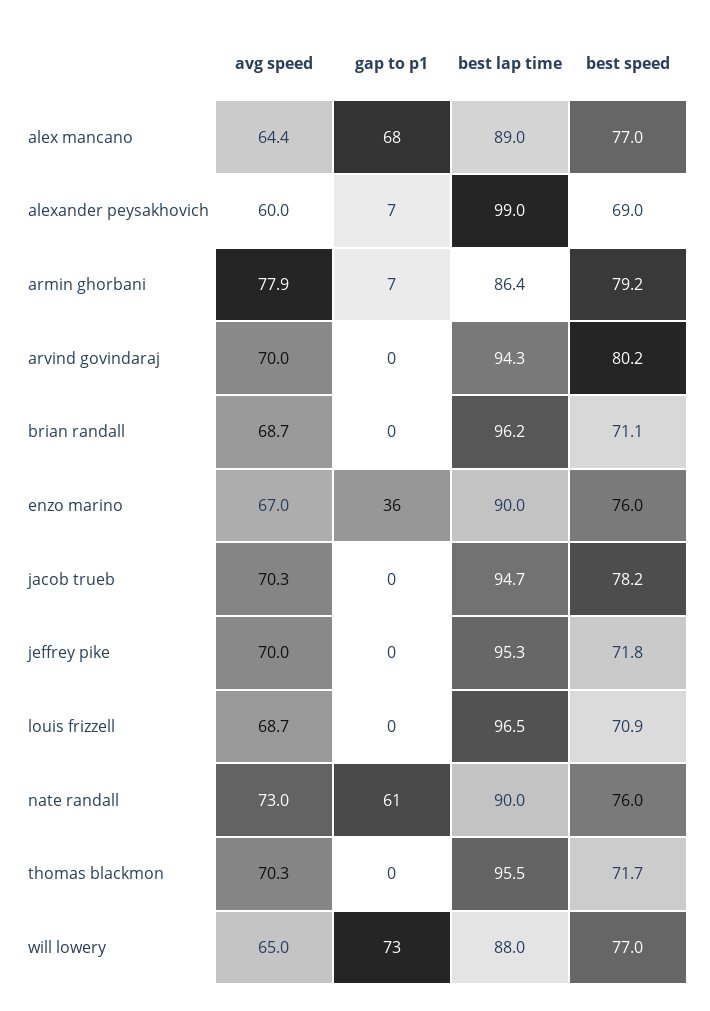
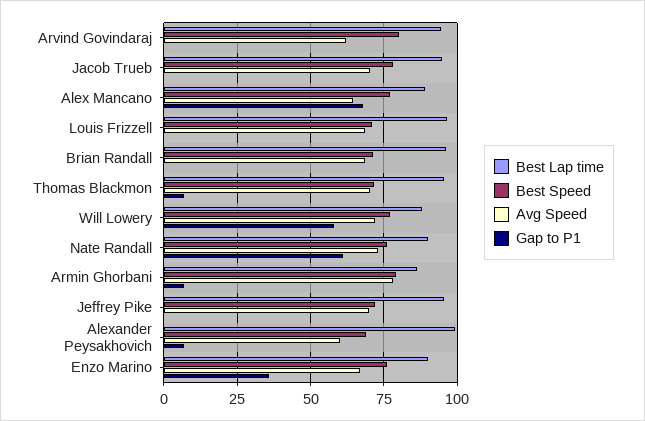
avg speed, arvind govindaraj: 70 -> 62.5
gap to p1, thomas blackmon: 0 -> 7.5
avg speed, will lowery: 65 -> 72.5
gap to p1, will lowery: 73 -> 57.5

